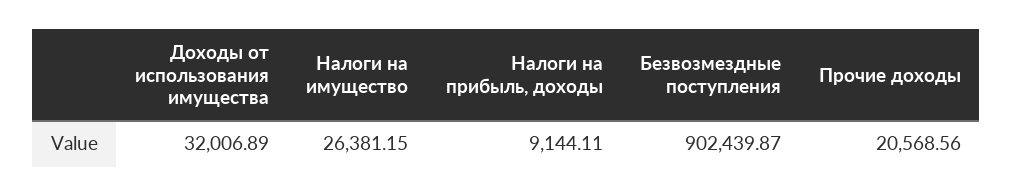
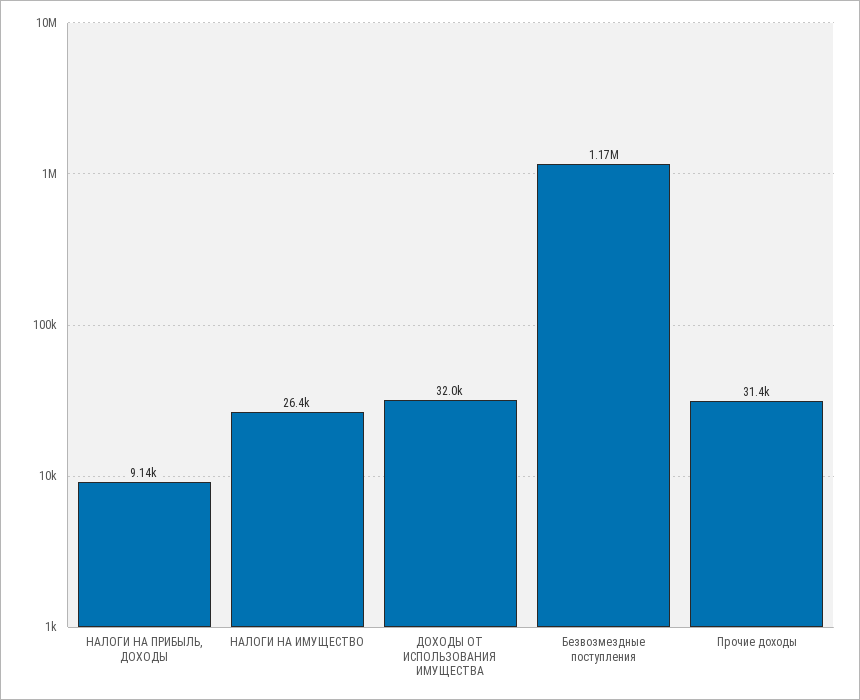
Безвозмездные поступления: 902439.87 -> 1170000
Прочие доходы: 20568.56 -> 31400

